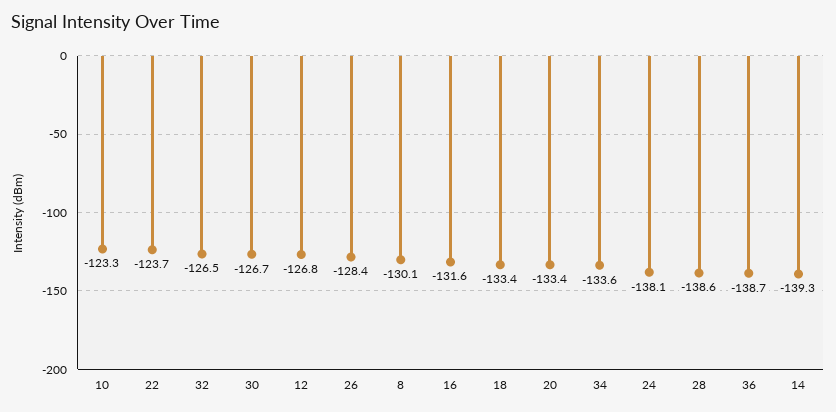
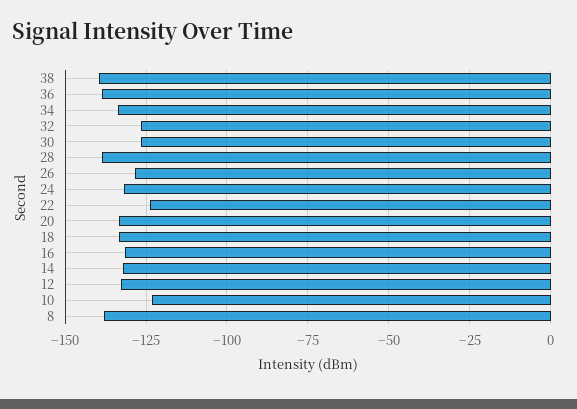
12: -126.8 -> -132.5
8: -130.1 -> -137.5
24: -138.1 -> -132.5
14: -139.3 -> -132.5
38: none -> -140

